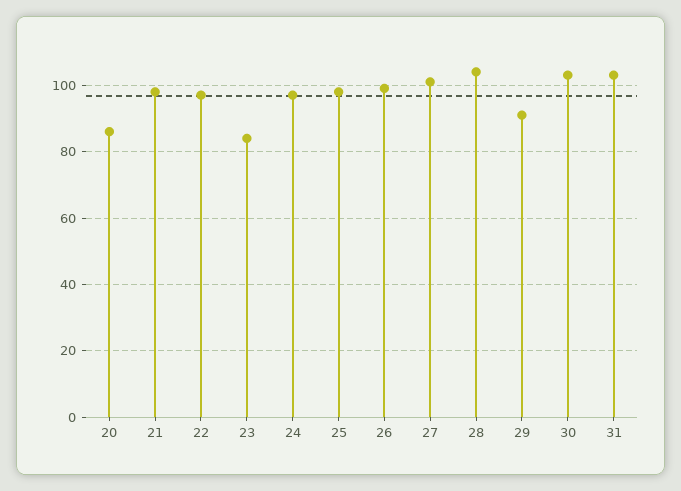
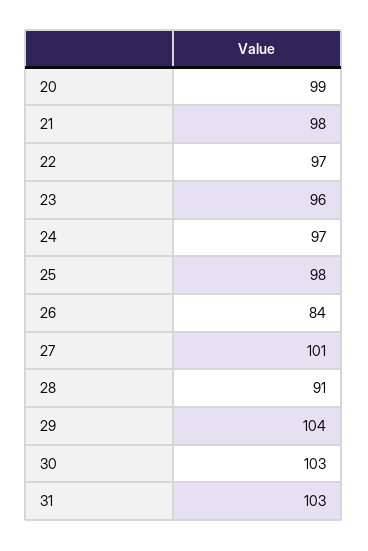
20: 85 -> 99
23: 85 -> 96
26: 100 -> 84
28: 105 -> 91
29: 90 -> 104

